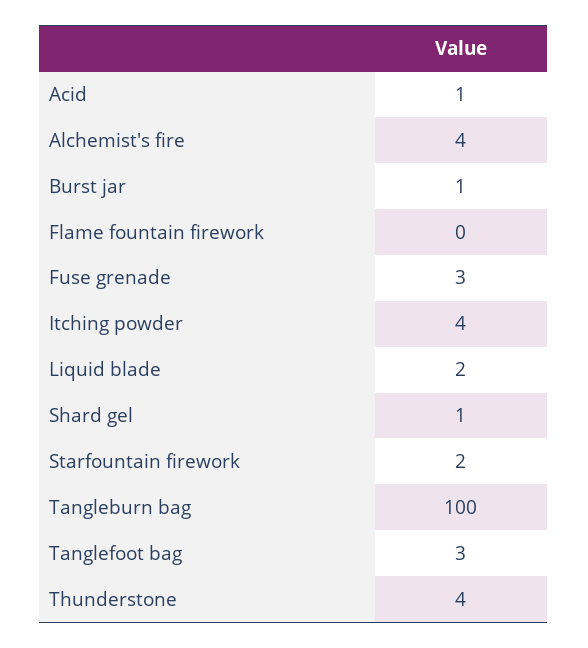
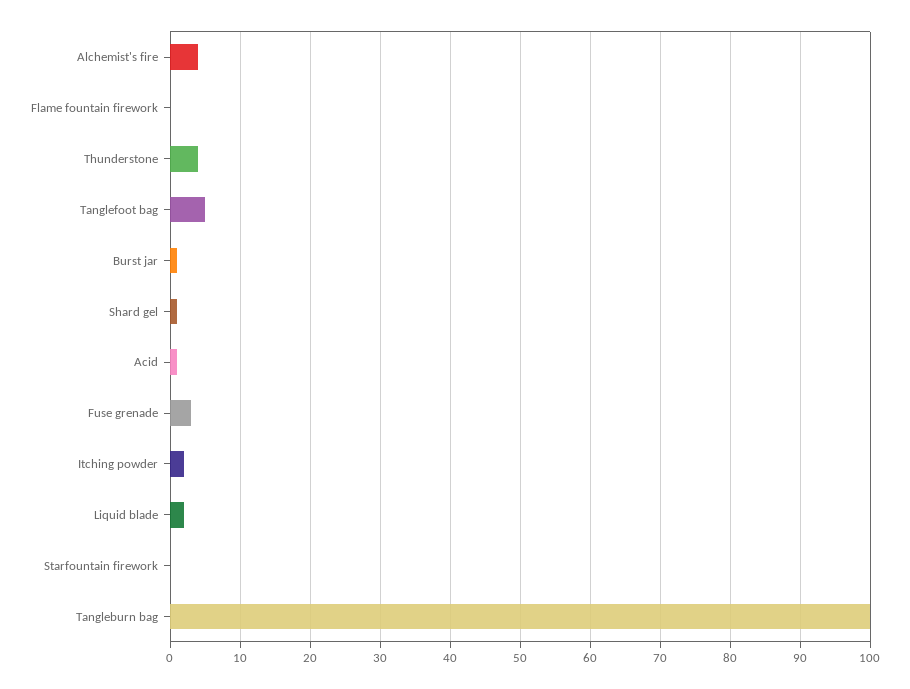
Itching powder: 4 -> 2
Starfountain firework: 2 -> 0
Tanglefoot bag: 3 -> 5

